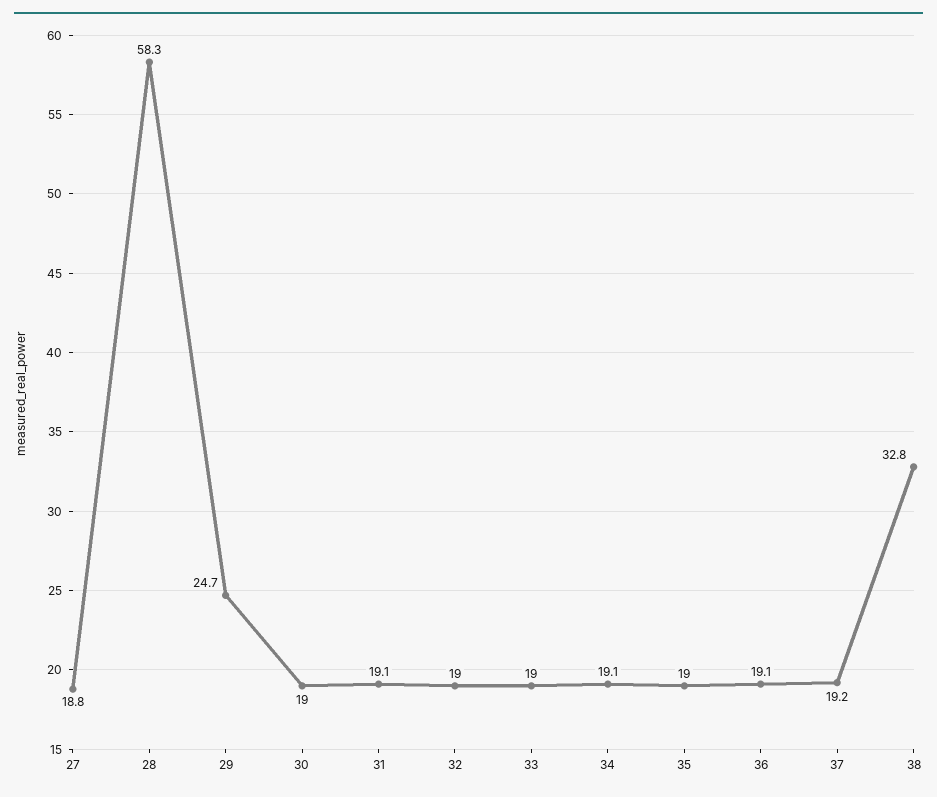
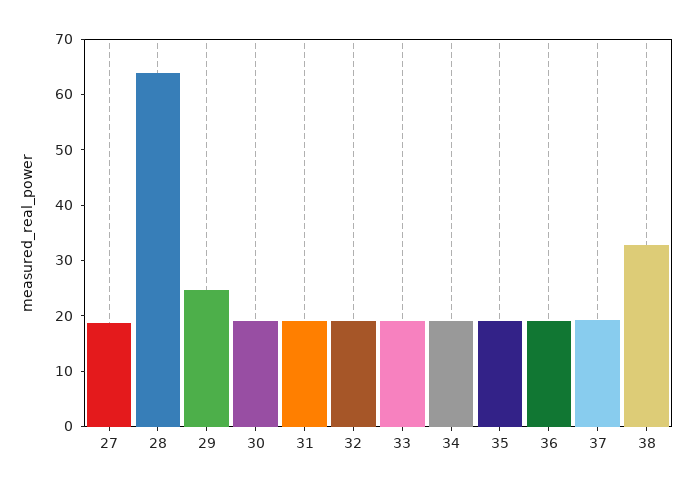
28: 58.3 -> 64

